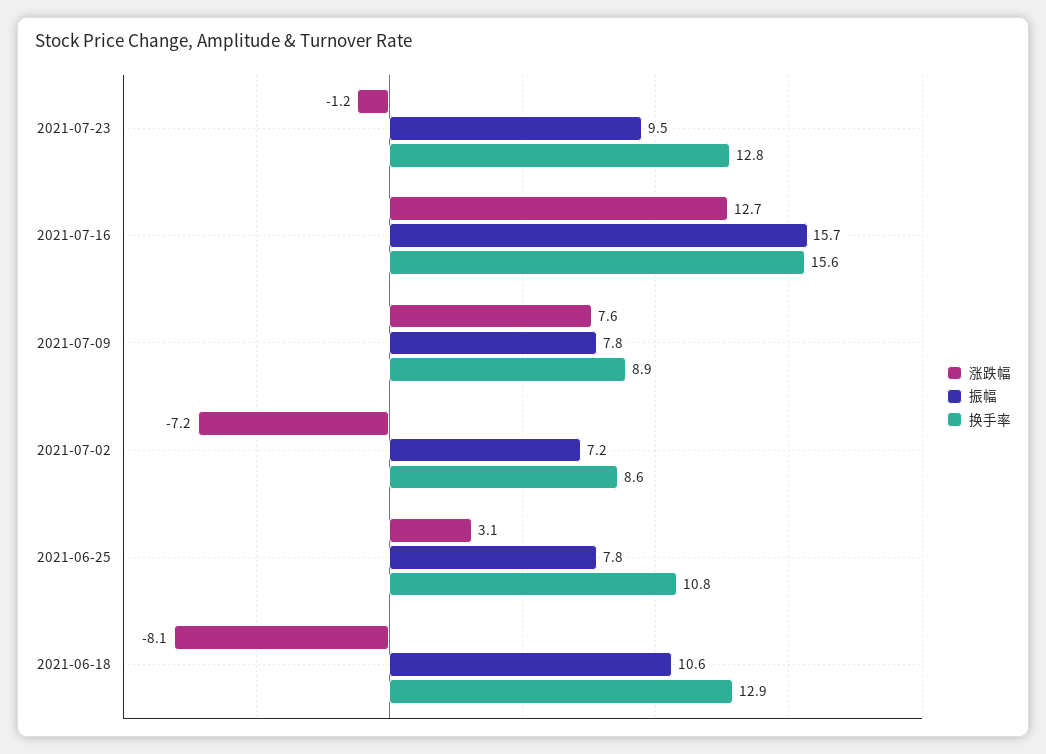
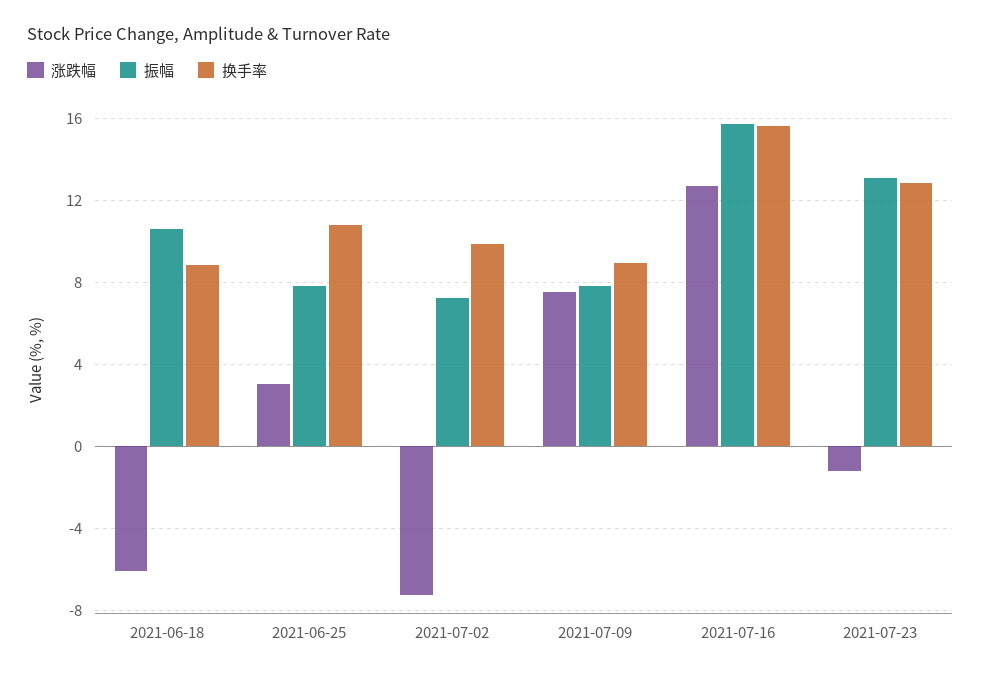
振幅, 2021-07-23: 9.5 -> 13
换手率, 2021-07-02: 8.6 -> 10
涨跌幅, 2021-06-18: -8.1 -> -6
换手率, 2021-06-18: 12.9 -> 9

